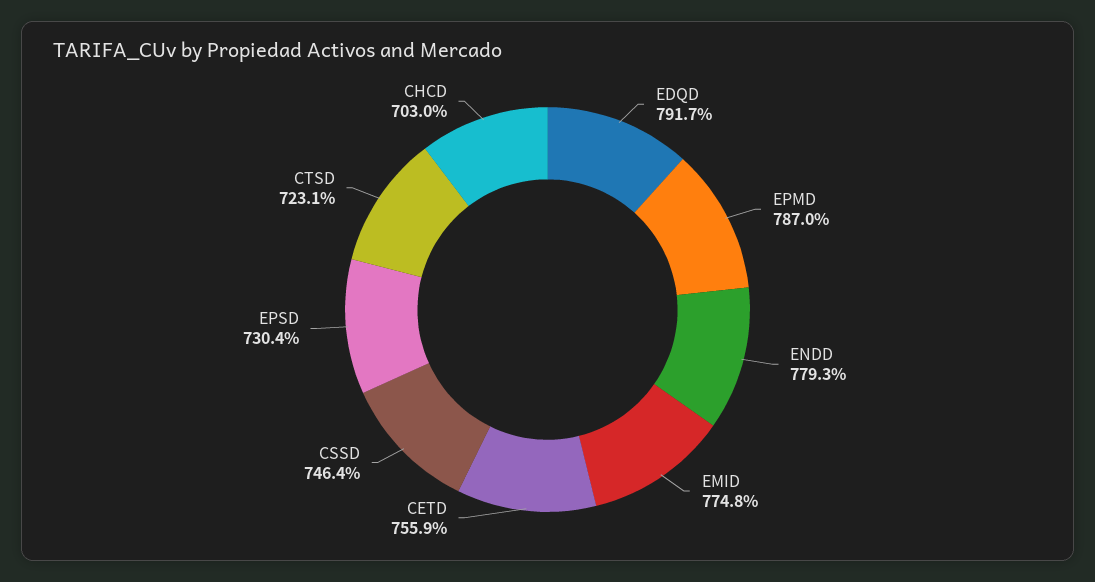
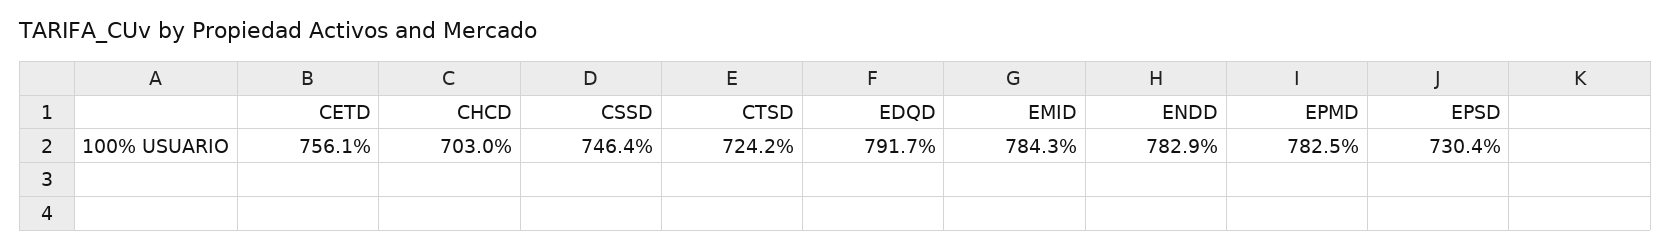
EPMD: 787 -> 782.5
ENDD: 779.3 -> 782.9
EMID: 774.8 -> 784.3
CETD: 755.9 -> 756.1
CTSD: 723.1 -> 724.2

